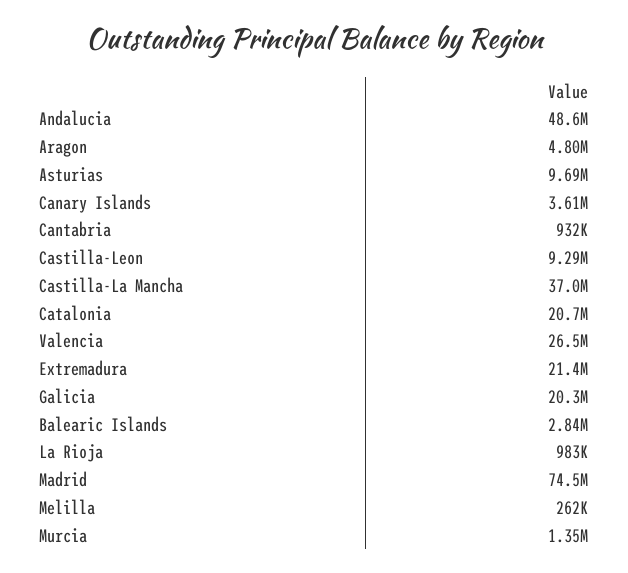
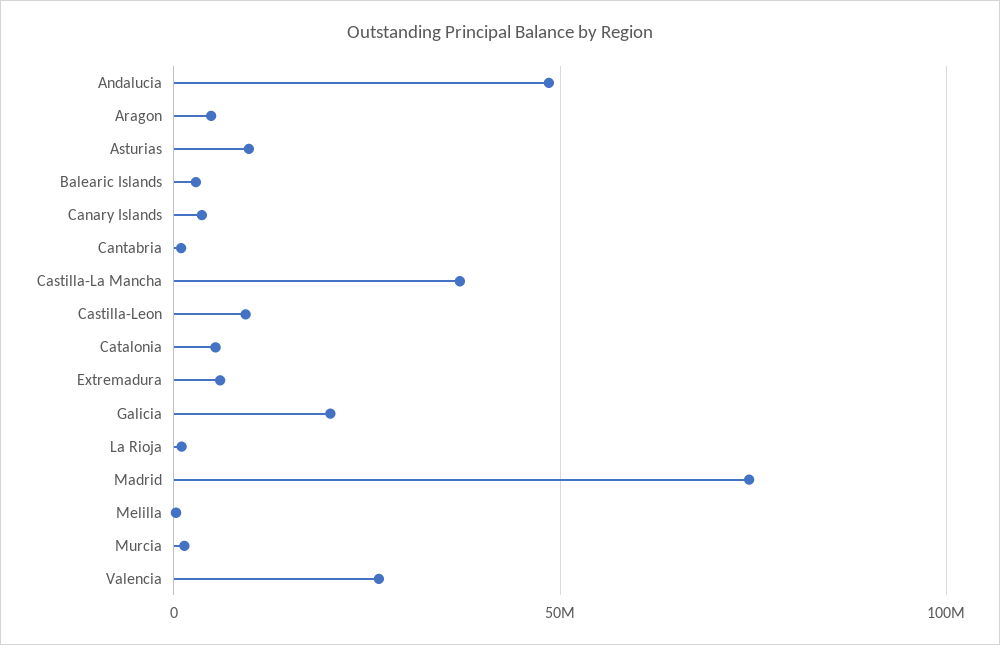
Catalonia: 20700000 -> 5000000
Extremadura: 21400000 -> 5000000

